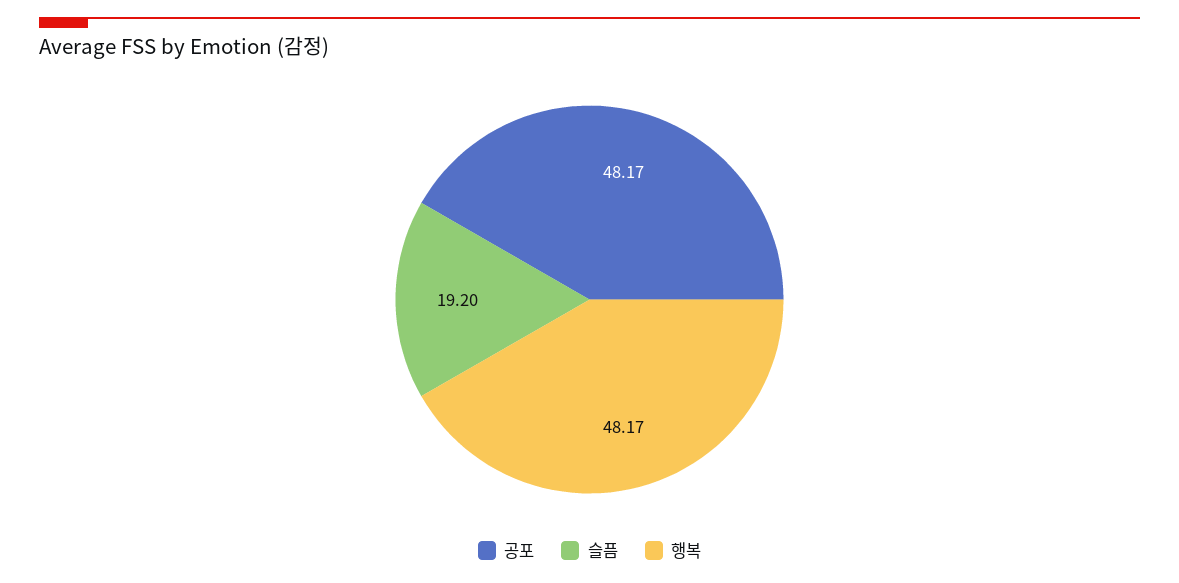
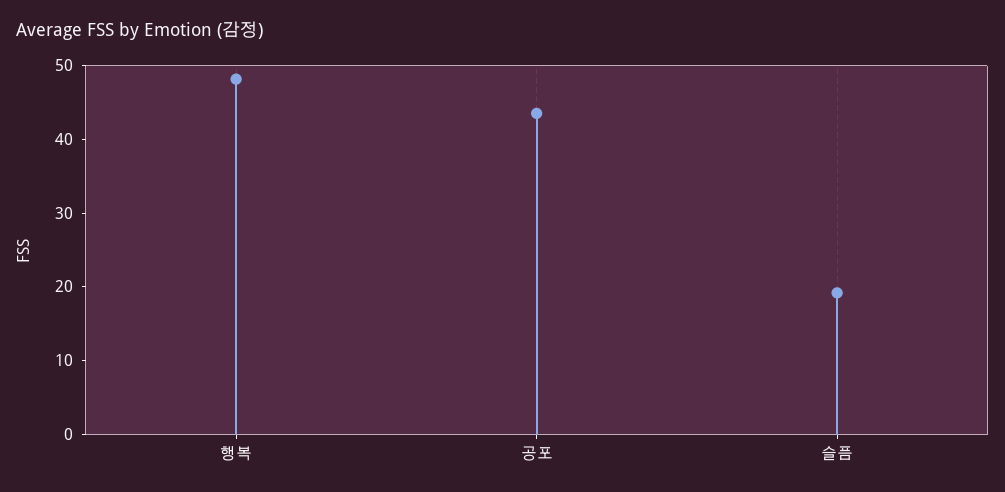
공포: 48.17 -> 44

